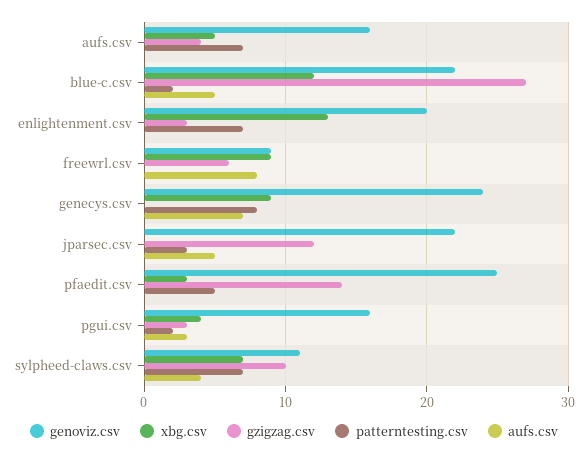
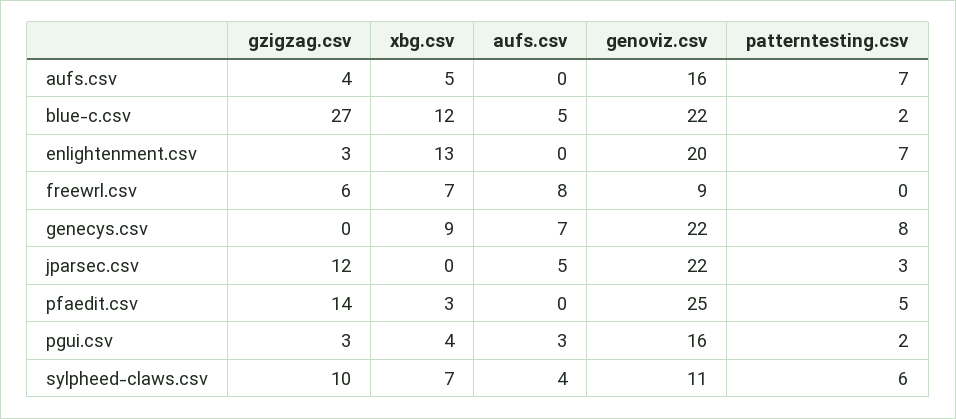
xbg.csv, freewrl.csv: 9 -> 7
genoviz.csv, genecys.csv: 24 -> 22
patterntesting.csv, sylpheed-claws.csv: 7 -> 6

